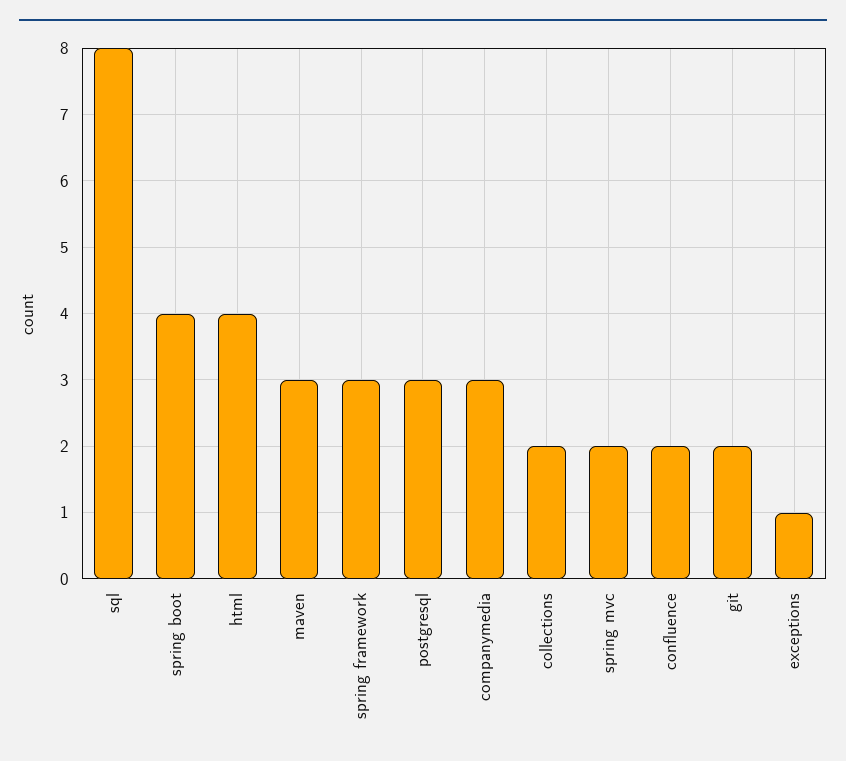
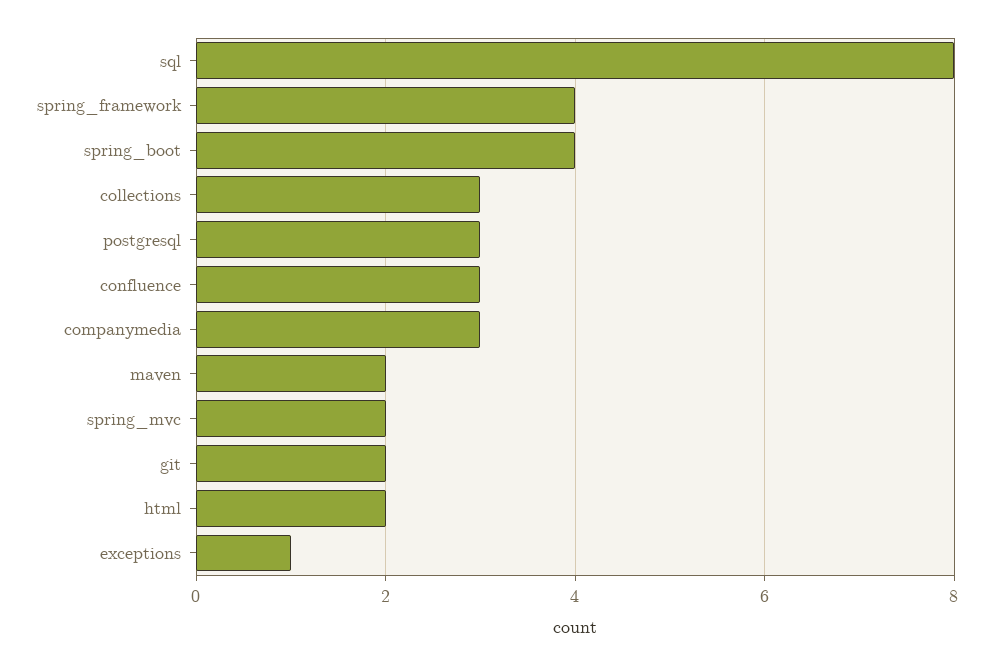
html: 4 -> 2
maven: 3 -> 2
spring framework: 3 -> 4
collections: 2 -> 3
confluence: 2 -> 3

